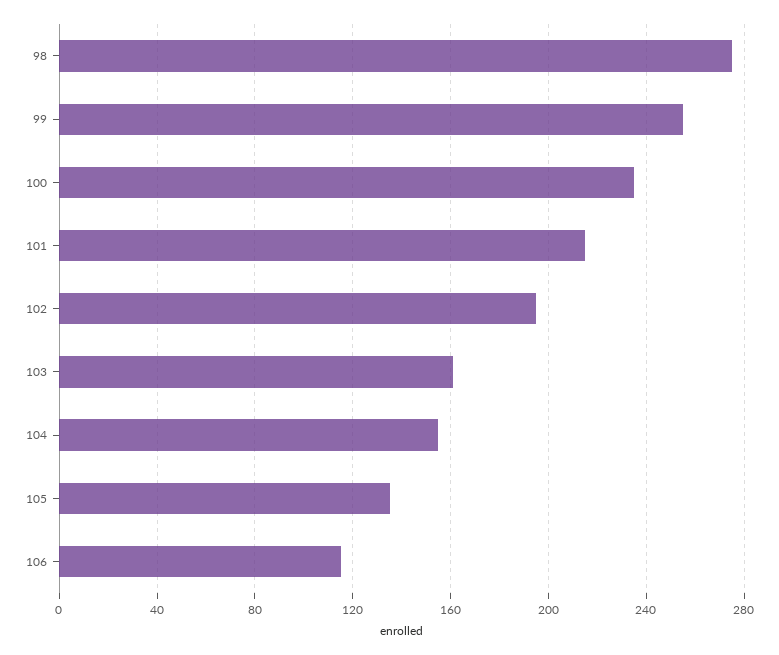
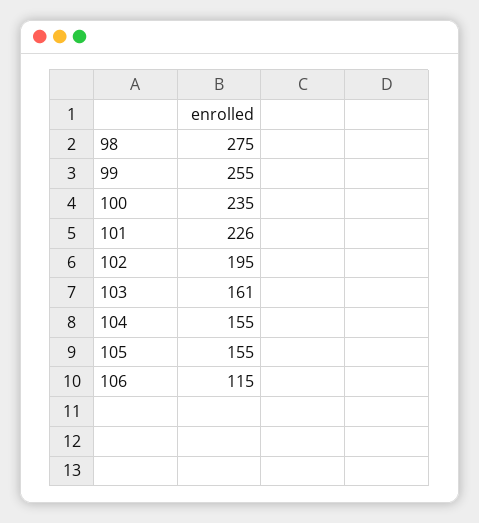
101: 215 -> 226
105: 135 -> 155

